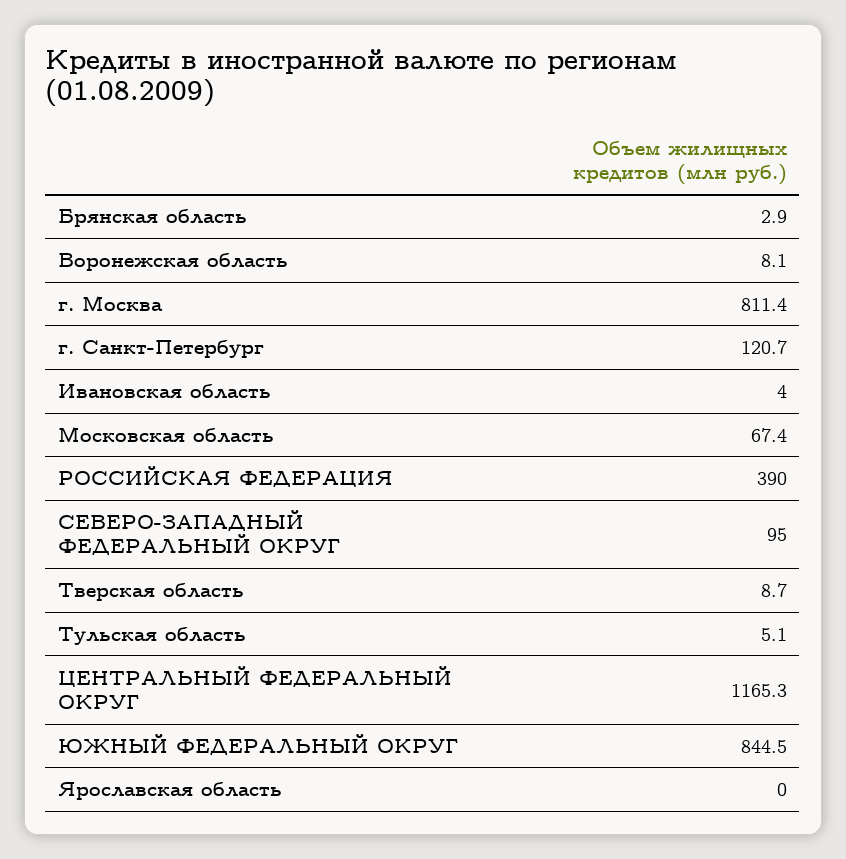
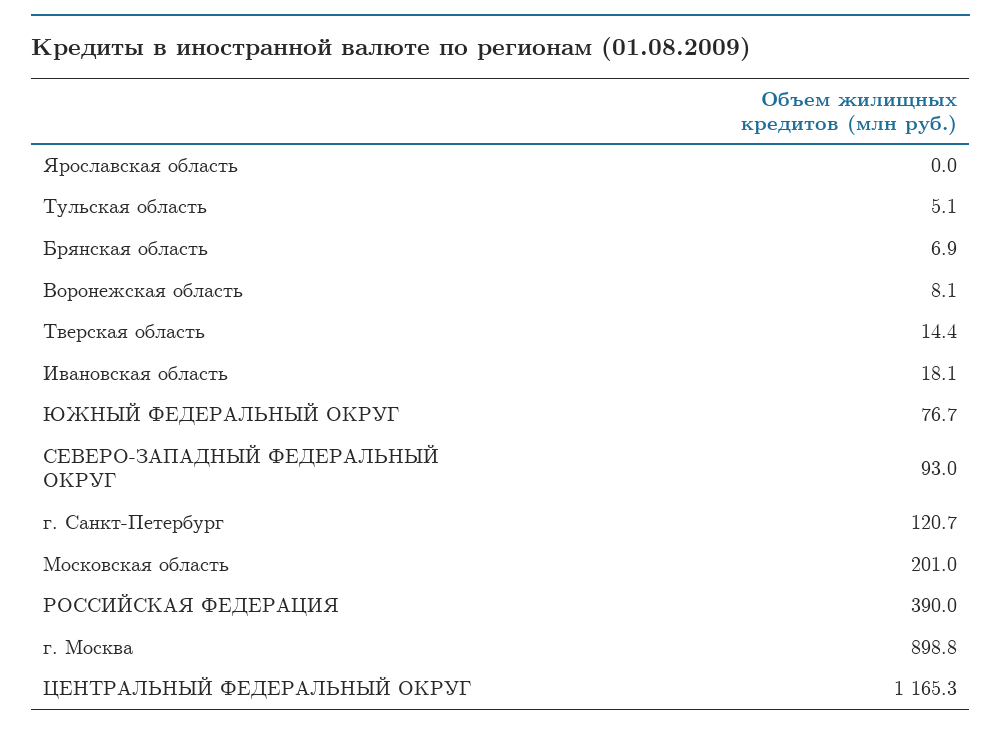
Брянская область: 2.9 -> 6.9
г. Москва: 811.4 -> 898.8
Ивановская область: 4 -> 18.1
Московская область: 67.4 -> 201
СЕВЕРО-ЗАПАДНЫЙ ФЕДЕРАЛЬНЫЙ ОКРУГ: 95 -> 93
Тверская область: 8.7 -> 14.4
ЮЖНЫЙ ФЕДЕРАЛЬНЫЙ ОКРУГ: 844.5 -> 76.7

